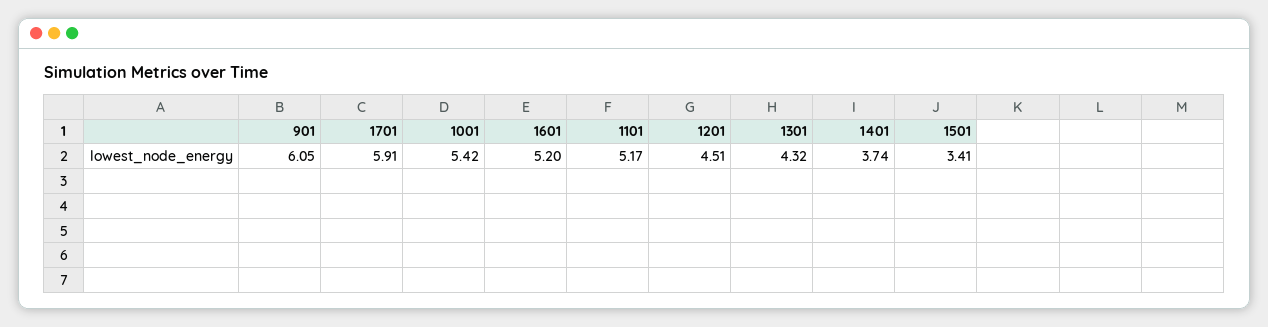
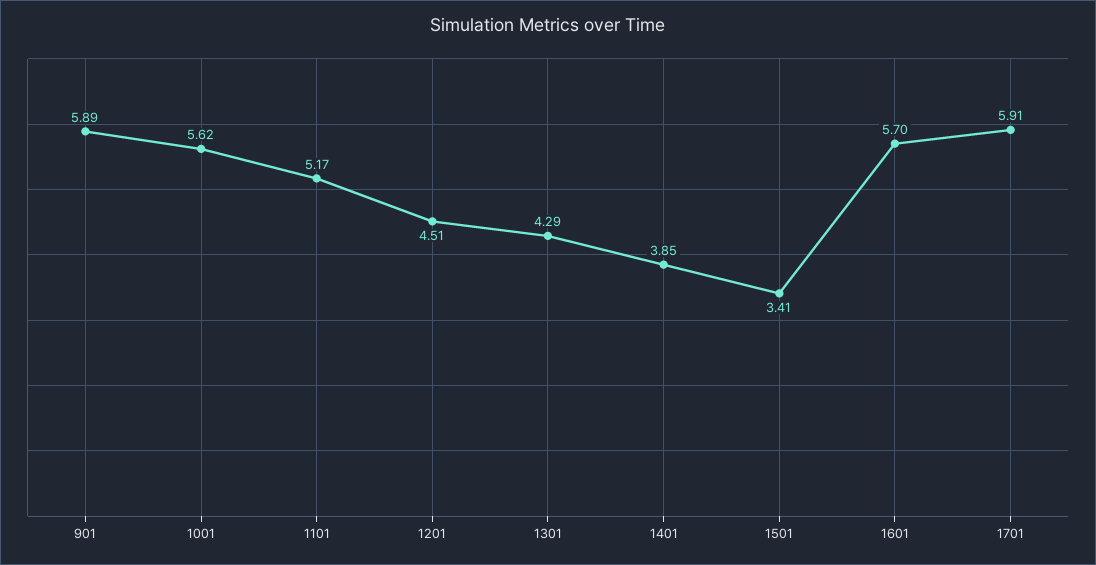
901: 6.05 -> 5.89
1001: 5.42 -> 5.62
1601: 5.2 -> 5.7
1301: 4.32 -> 4.29
1401: 3.74 -> 3.85

